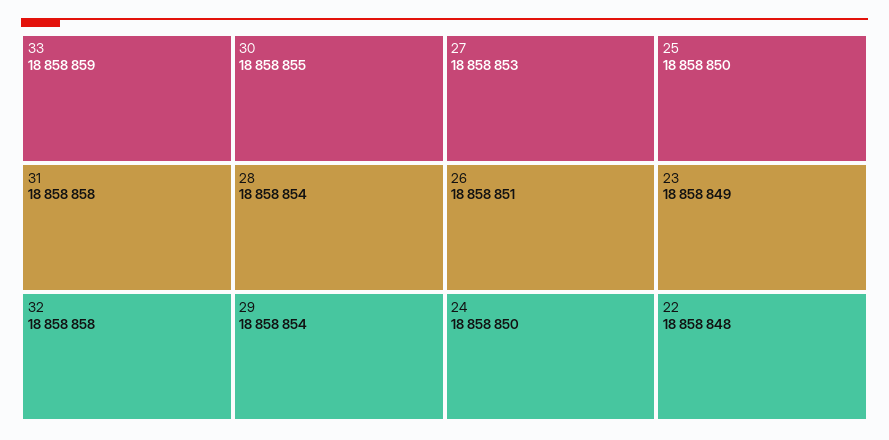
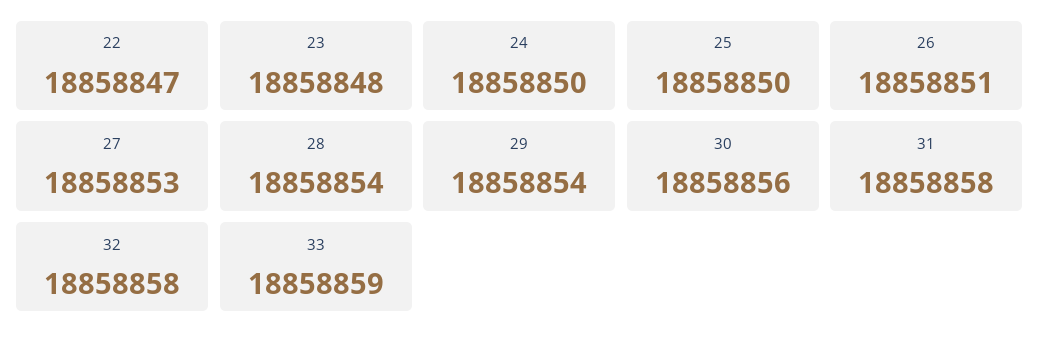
30: 18858855 -> 18858856
23: 18858849 -> 18858848
22: 18858848 -> 18858847

